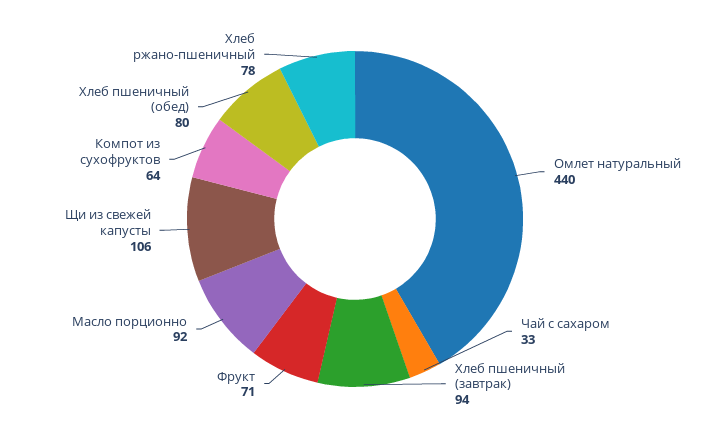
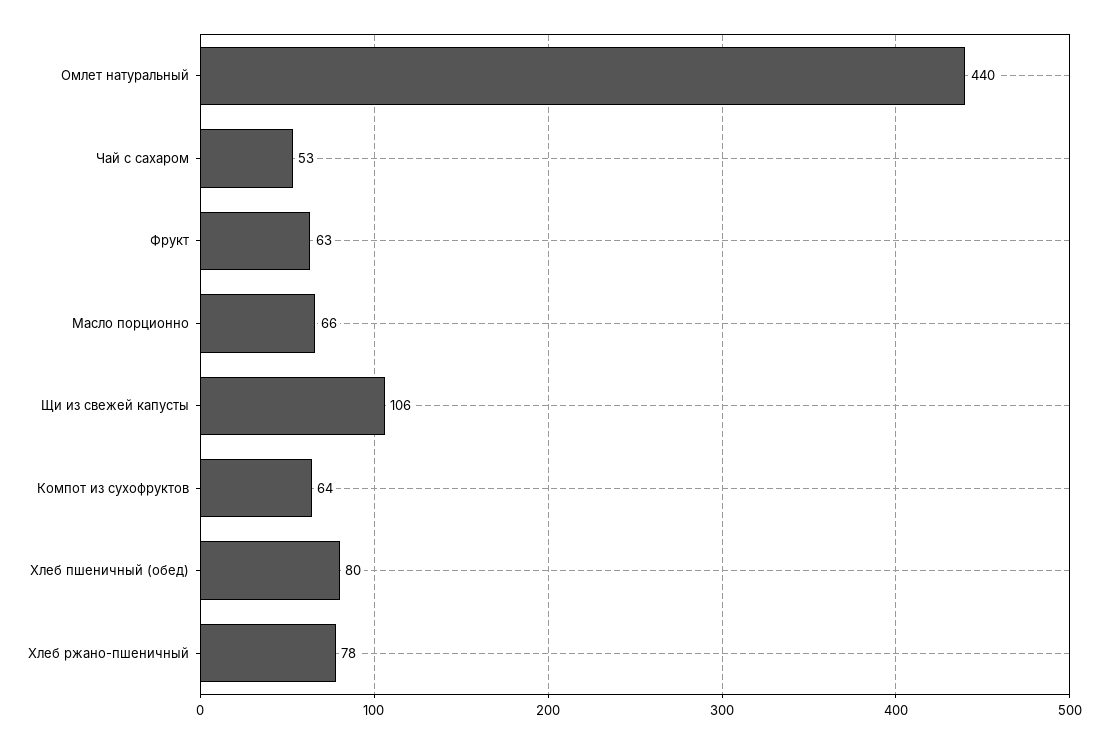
Чай с сахаром: 33 -> 53
Хлеб пшеничный (завтрак): 94 -> none
Фрукт: 71 -> 63
Масло порционно: 92 -> 66

